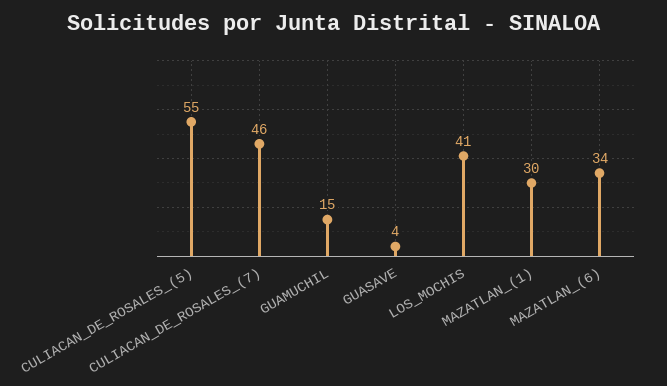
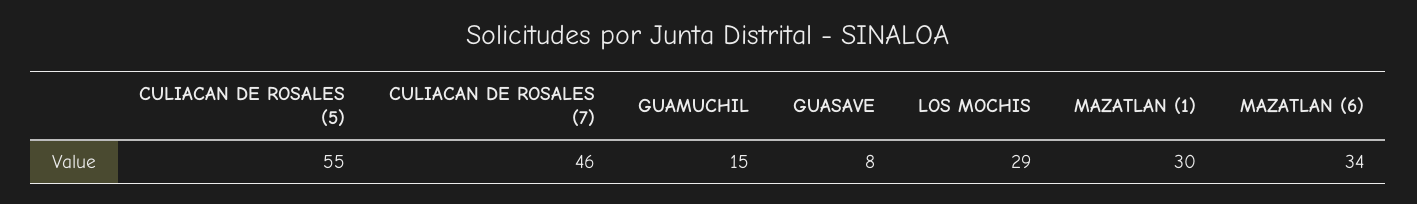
GUASAVE: 4 -> 8
LOS_MOCHIS: 41 -> 29

